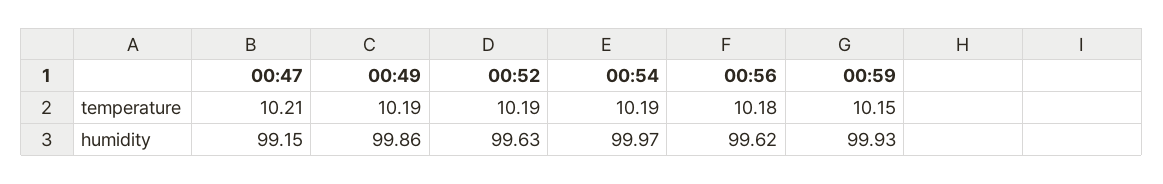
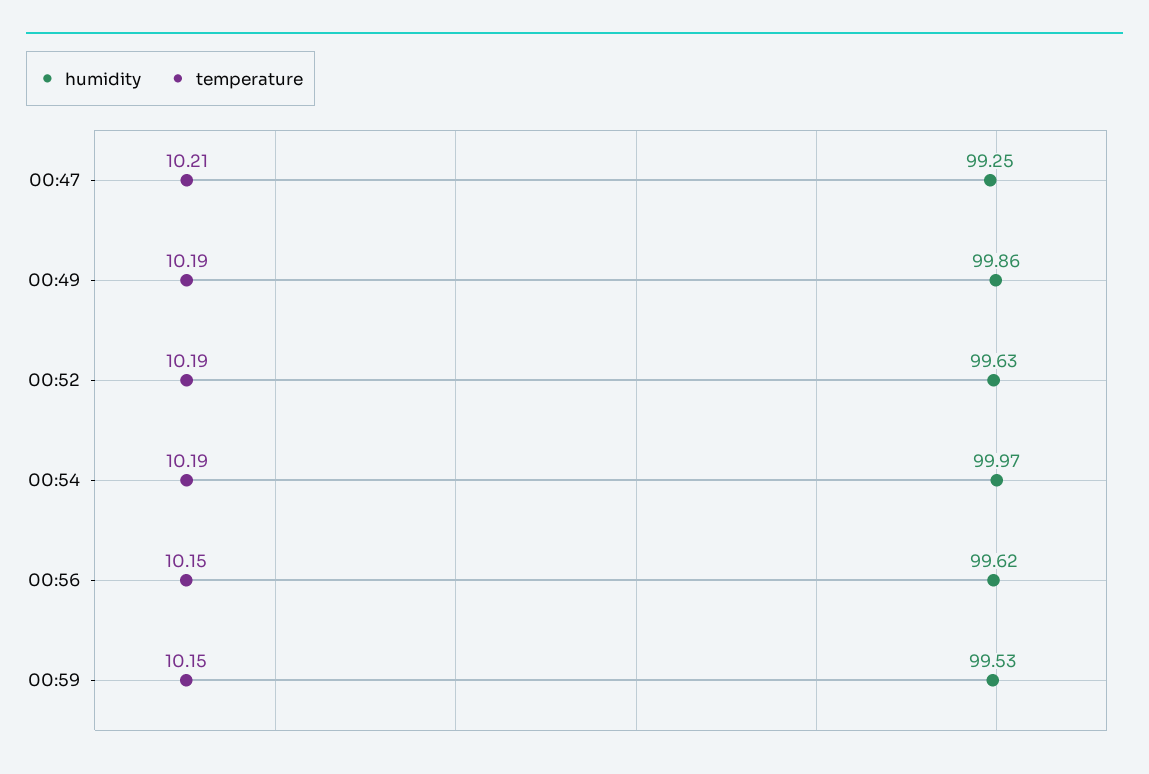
temperature, 00:56: 10.18 -> 10.15
humidity, 00:47: 99.15 -> 99.25
humidity, 00:59: 99.93 -> 99.53

